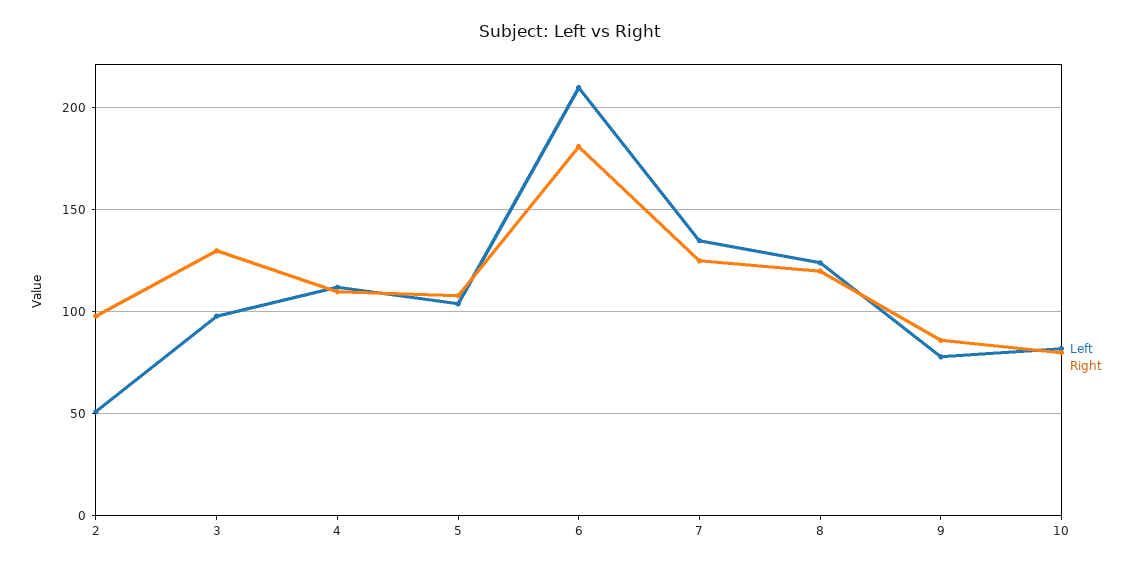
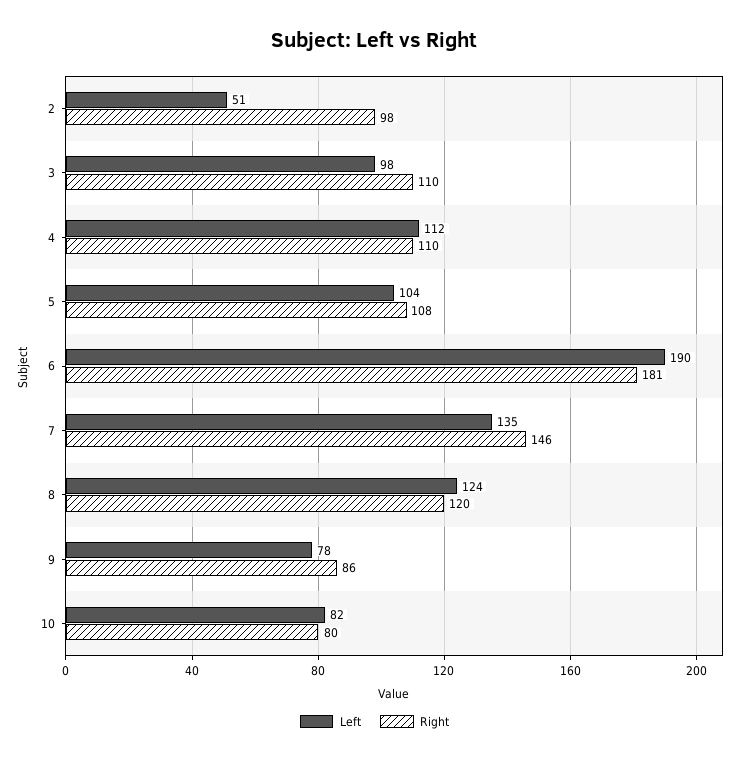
Right, 3: 130 -> 110
Left, 6: 210 -> 190
Right, 7: 125 -> 146

